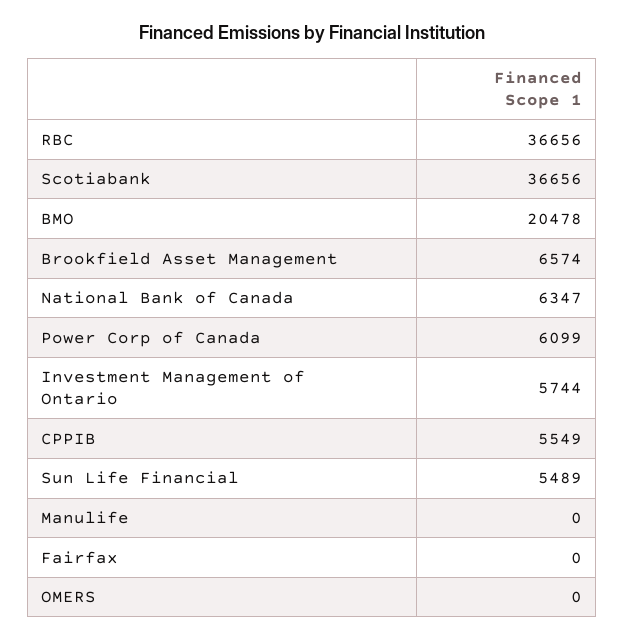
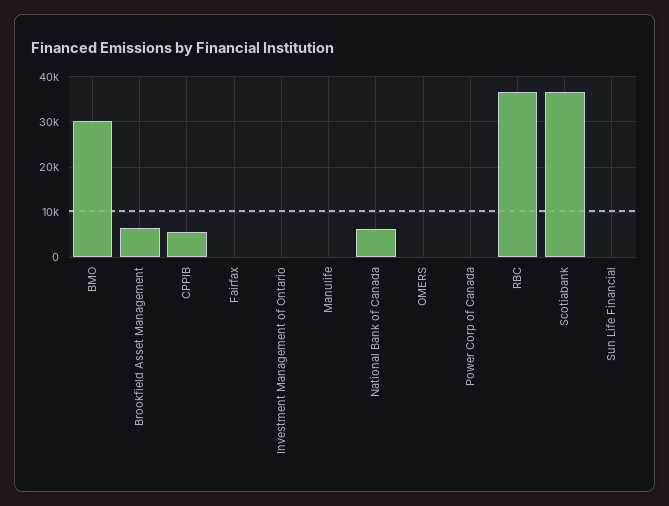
BMO: 20478 -> 30000
Power Corp of Canada: 6099 -> 0
Investment Management of Ontario: 5744 -> 0
Sun Life Financial: 5489 -> 0

